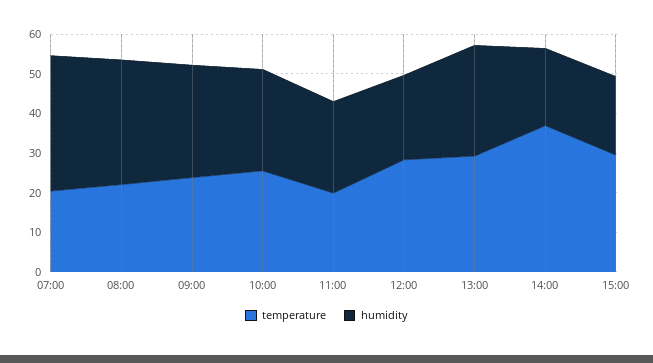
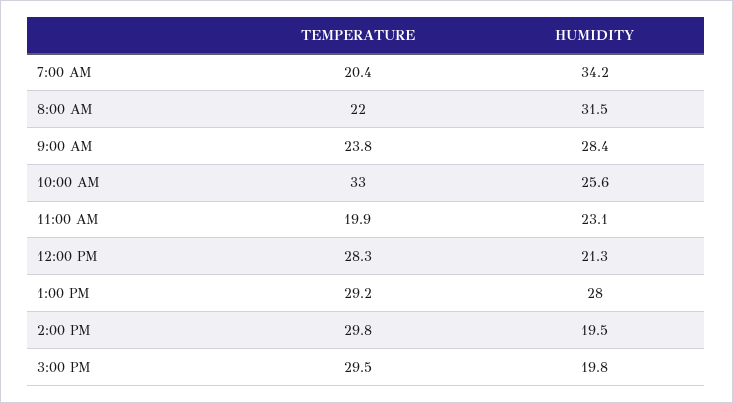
temperature, 10:00: 25 -> 33
temperature, 14:00: 37.5 -> 29.8

